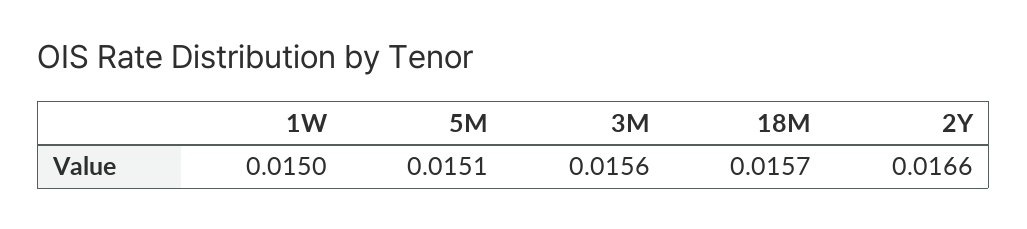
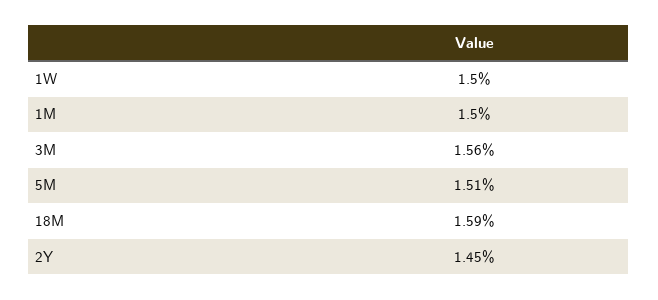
18M: 0.0157 -> 0.0159
2Y: 0.0166 -> 0.0145
1M: none -> 0.015

